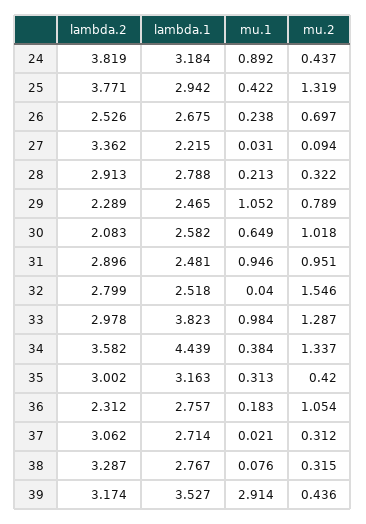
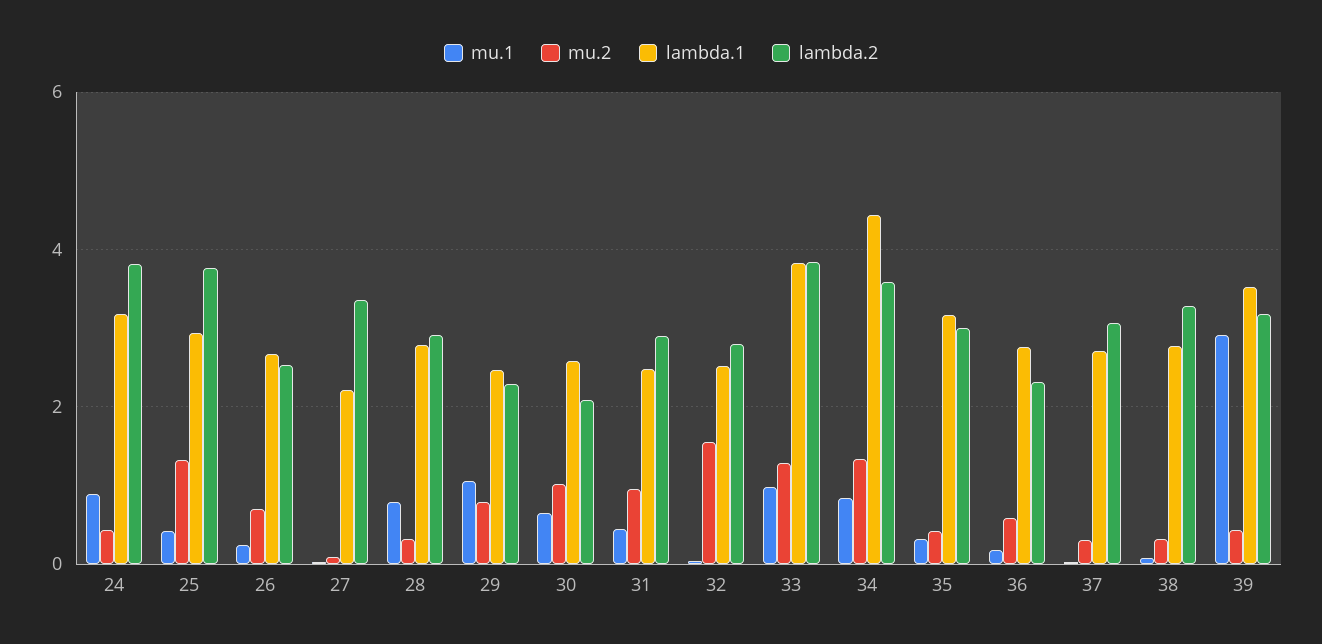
mu.1, 28: 0.213 -> 0.8
mu.1, 31: 0.946 -> 0.4
lambda.2, 33: 2.978 -> 3.8
mu.1, 34: 0.384 -> 0.8
mu.2, 36: 1.054 -> 0.6

